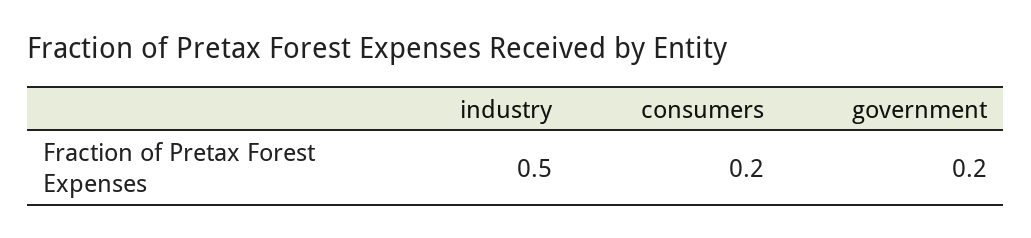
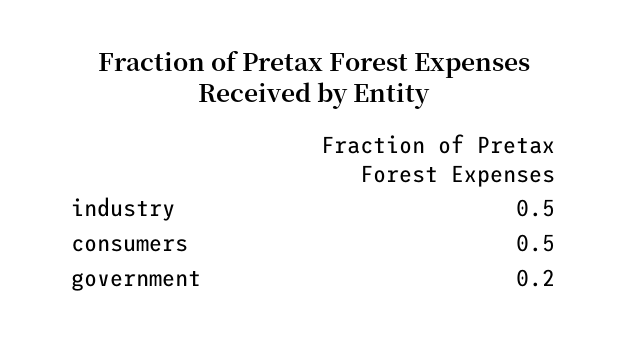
consumers: 0.2 -> 0.5

